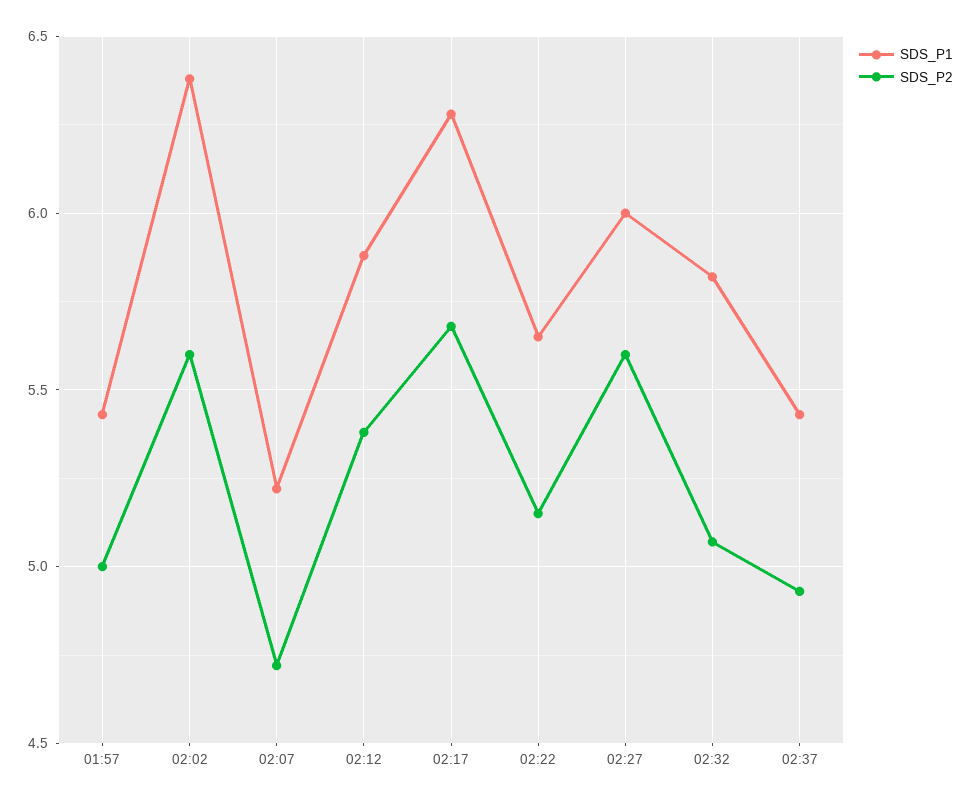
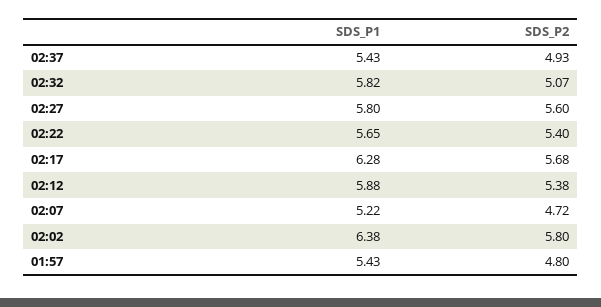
SDS_P2, 01:57: 5 -> 4.8
SDS_P2, 02:02: 5.6 -> 5.8
SDS_P2, 02:22: 5.15 -> 5.4
SDS_P1, 02:27: 6 -> 5.8

